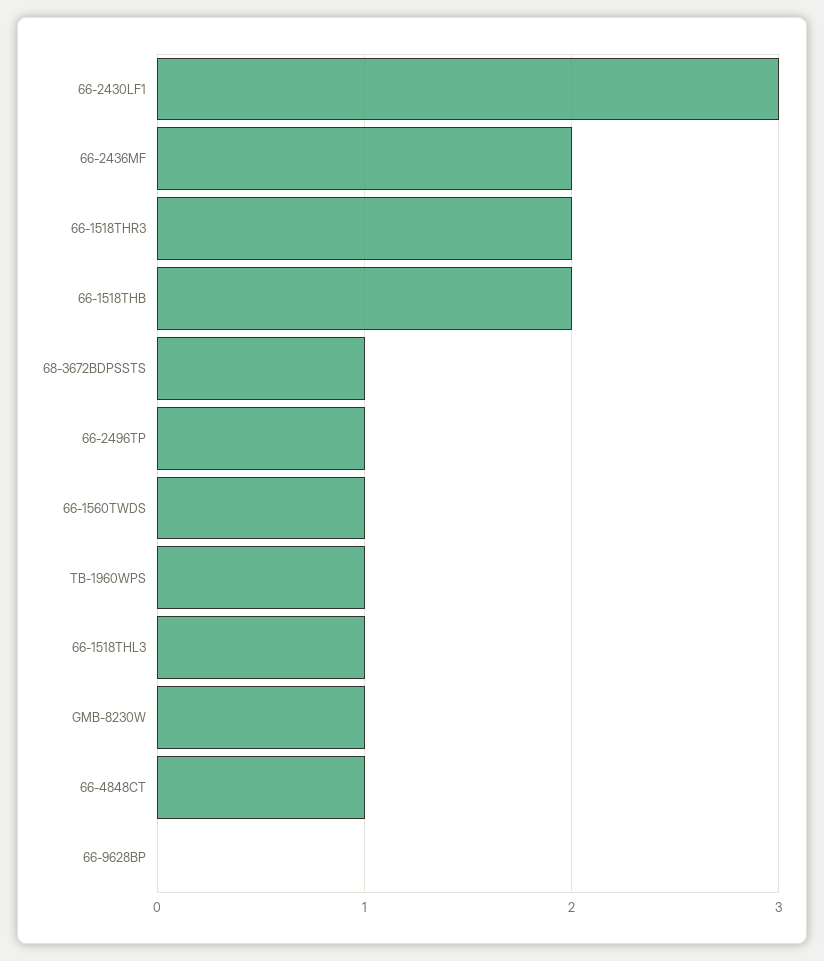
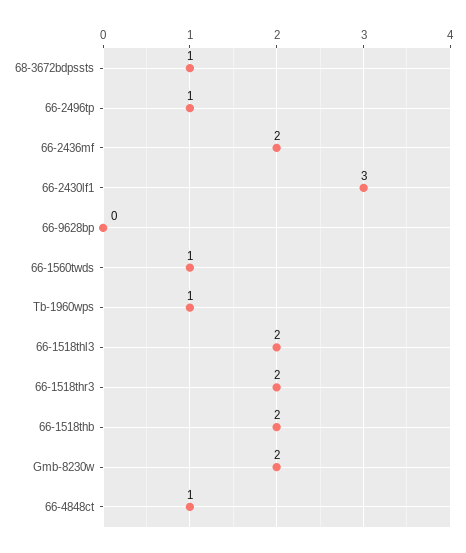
66-1518THL3: 1 -> 2
GMB-8230W: 1 -> 2

